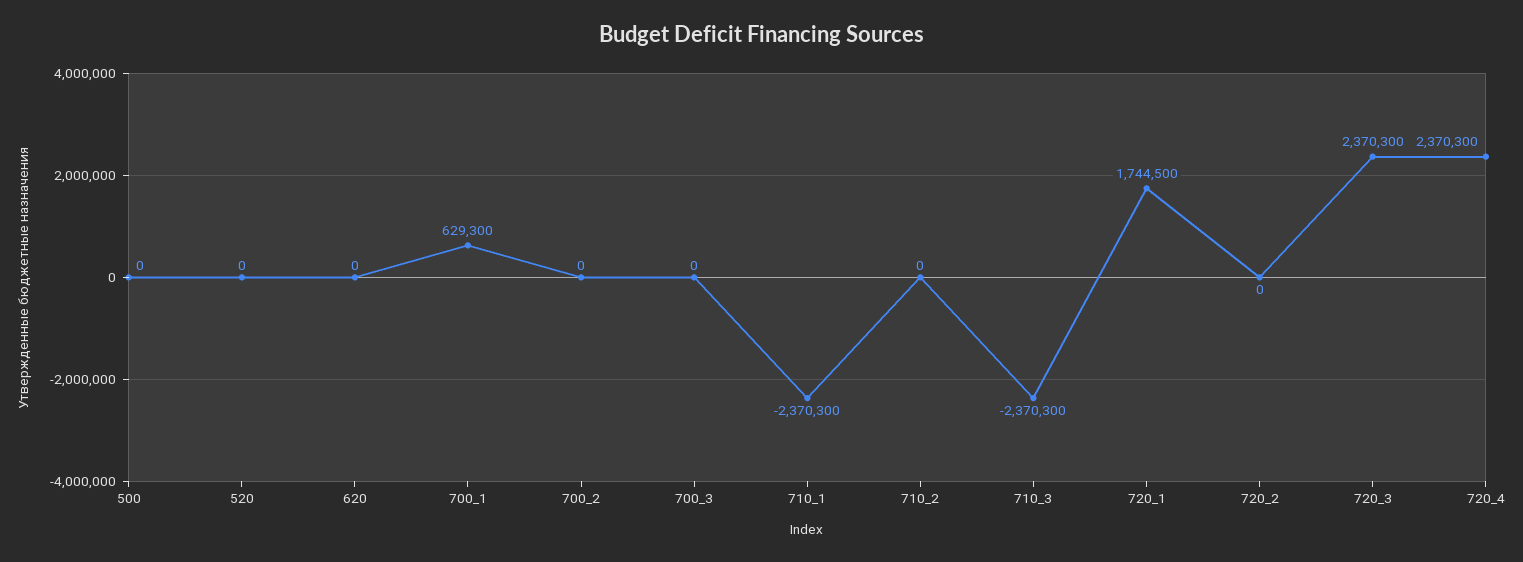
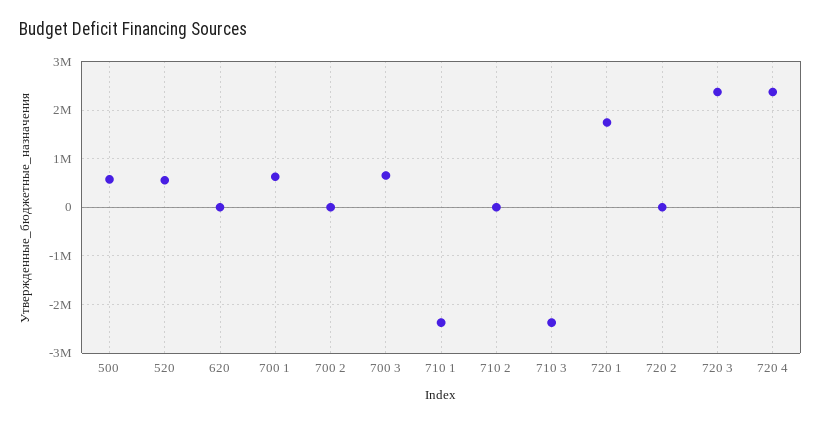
500: 0 -> 600000
520: 0 -> 600000
700_3: 0 -> 600000

